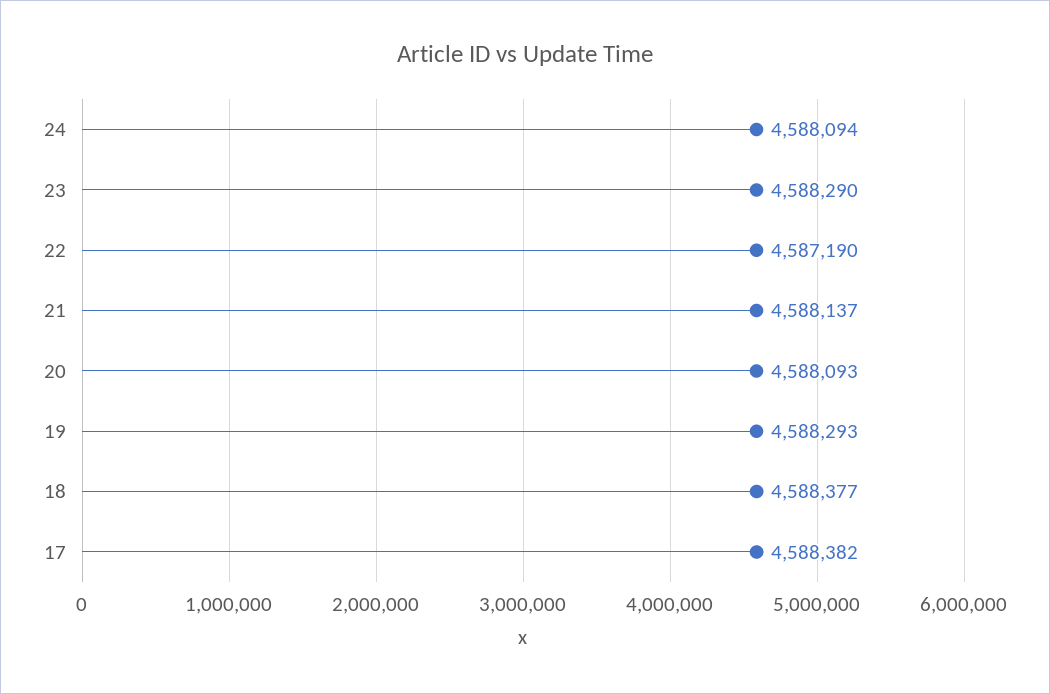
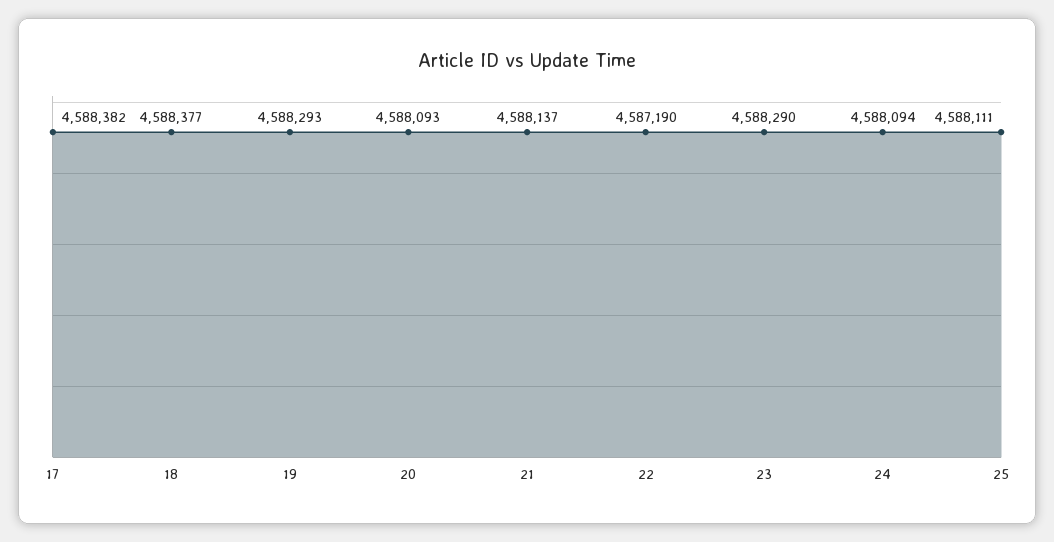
25: none -> 4588111

